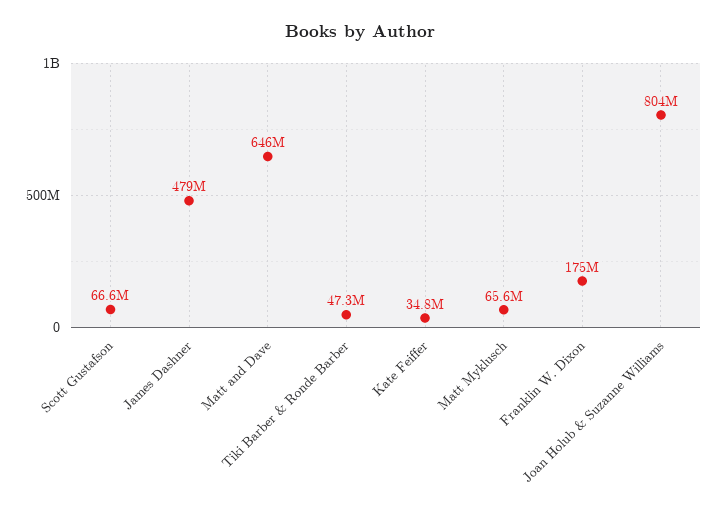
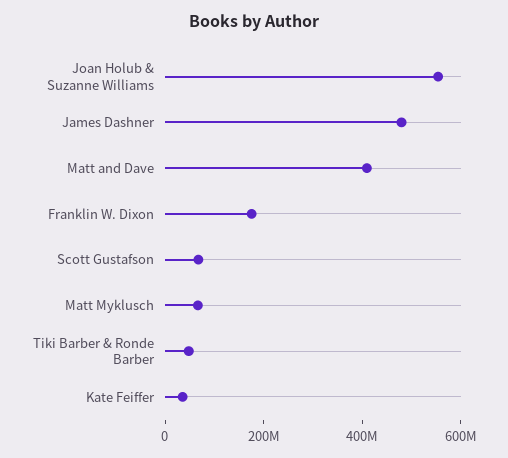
Matt and Dave: 646000000 -> 400000000
Joan Holub & Suzanne Williams: 804000000 -> 550000000

